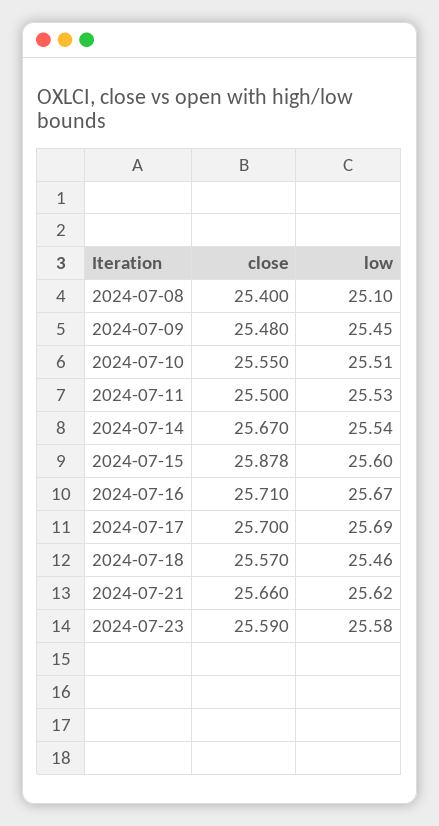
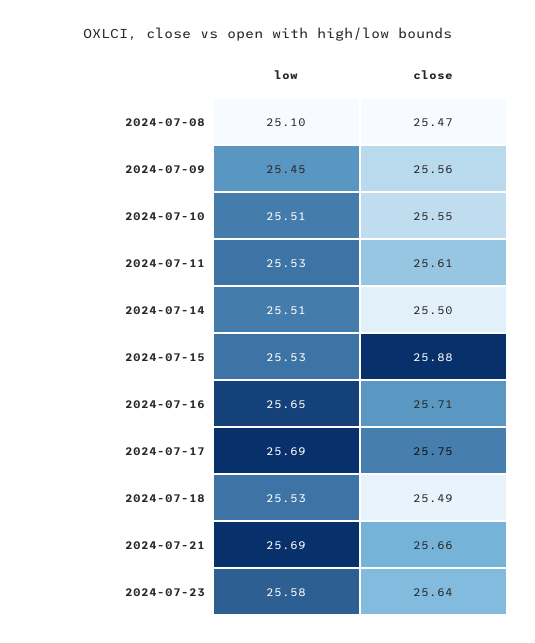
close, 2024-07-08: 25.4 -> 25.47
close, 2024-07-09: 25.48 -> 25.56
close, 2024-07-11: 25.5 -> 25.61
close, 2024-07-14: 25.67 -> 25.5
low, 2024-07-14: 25.54 -> 25.51
low, 2024-07-15: 25.6 -> 25.53
low, 2024-07-16: 25.67 -> 25.65
close, 2024-07-17: 25.7 -> 25.75
close, 2024-07-18: 25.57 -> 25.49
low, 2024-07-18: 25.46 -> 25.53
low, 2024-07-21: 25.62 -> 25.69
close, 2024-07-23: 25.59 -> 25.64

